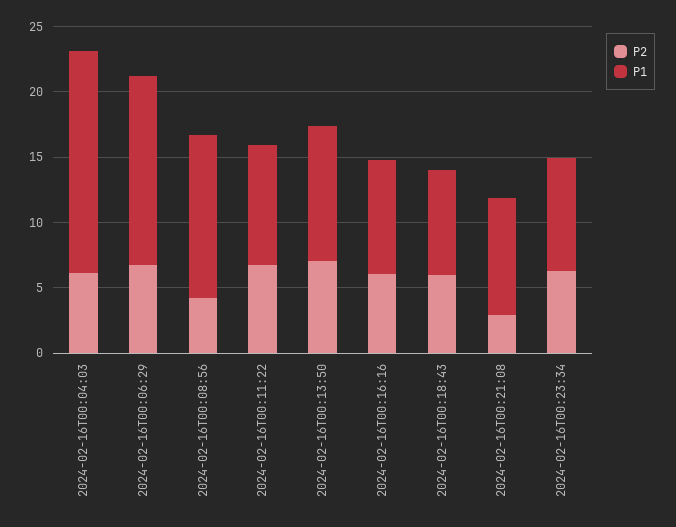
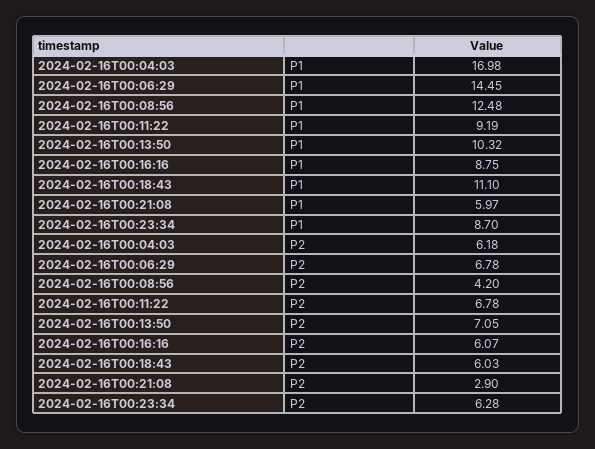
P1, 2024-02-16T00:18:43: 8 -> 11.1
P1, 2024-02-16T00:21:08: 9 -> 5.97

